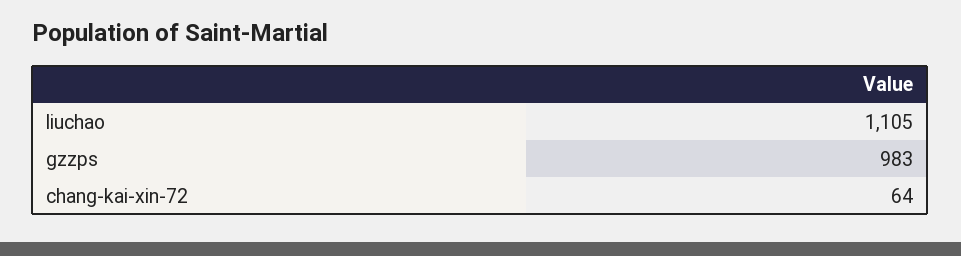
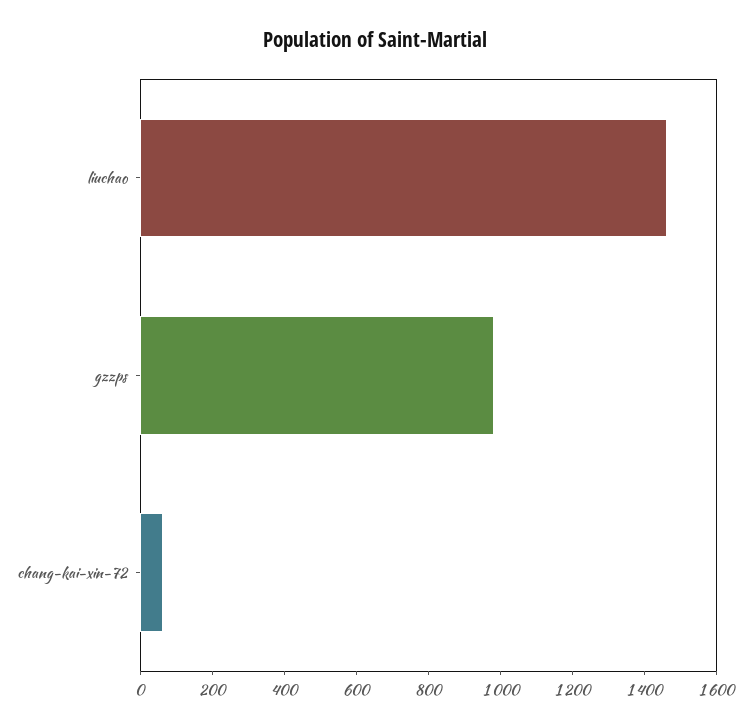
liuchao: 1105 -> 1450

